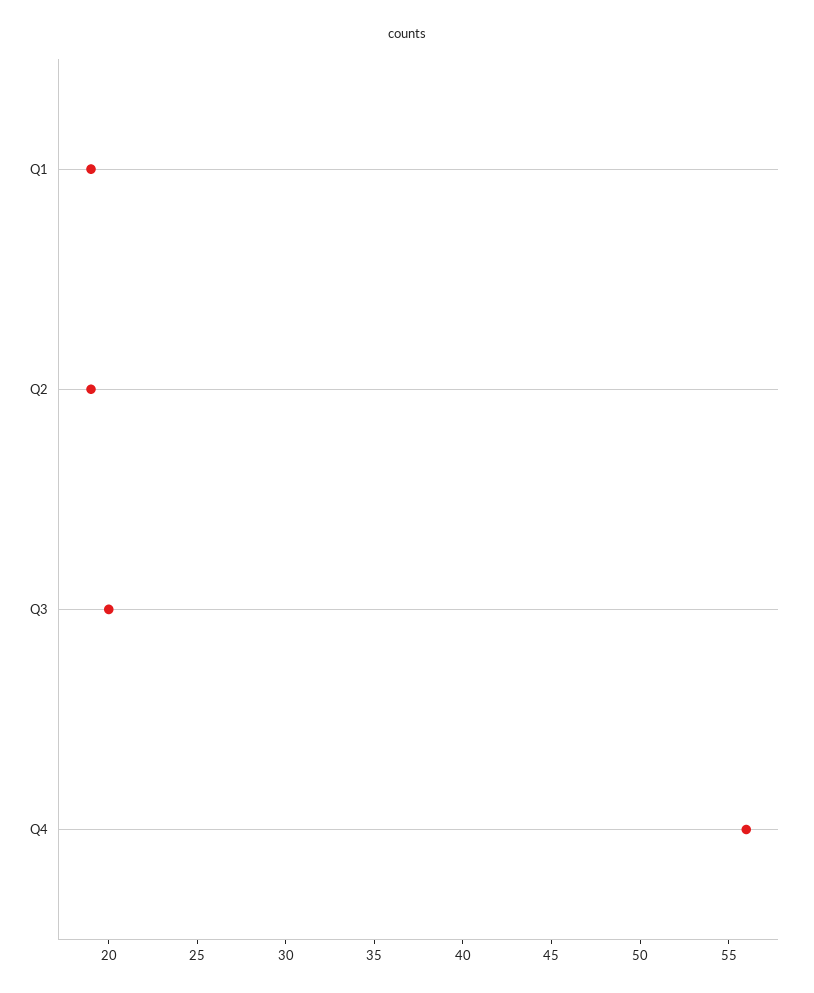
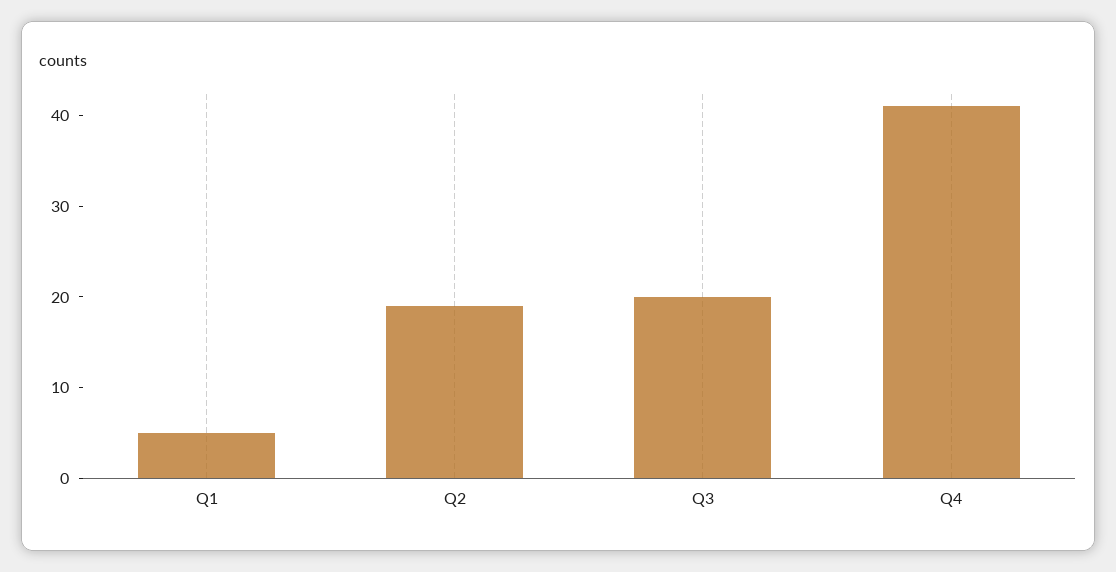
Q1: 19 -> 5
Q4: 56 -> 41

